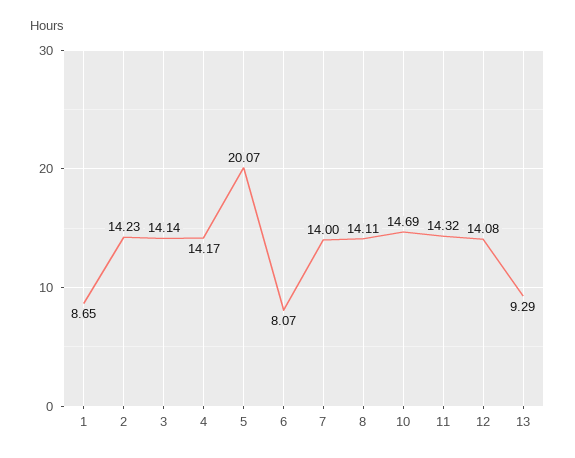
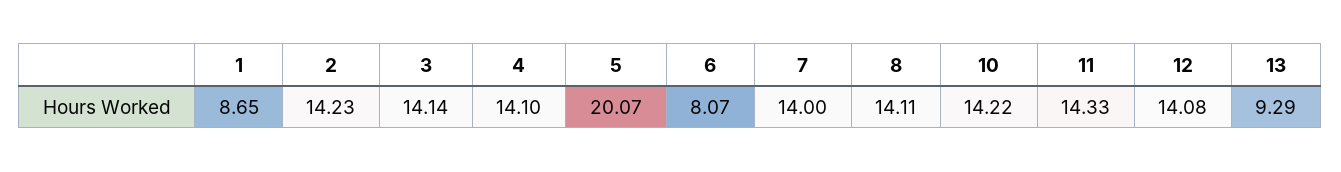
4: 14.17 -> 14.1
10: 14.69 -> 14.22
11: 14.32 -> 14.33

